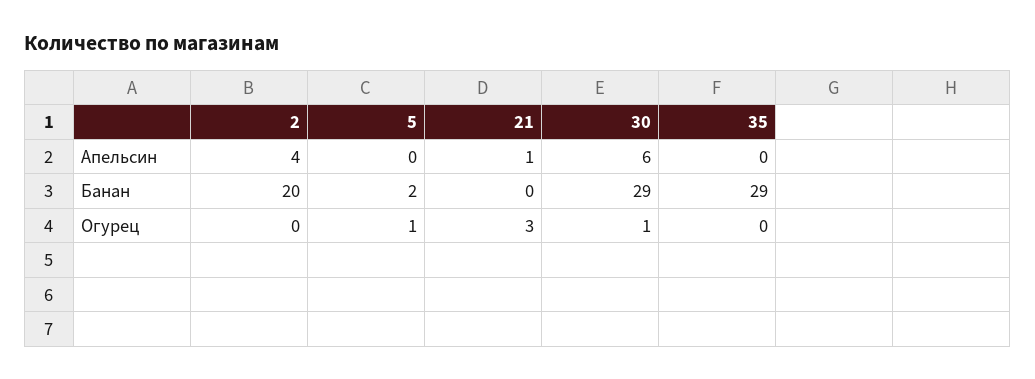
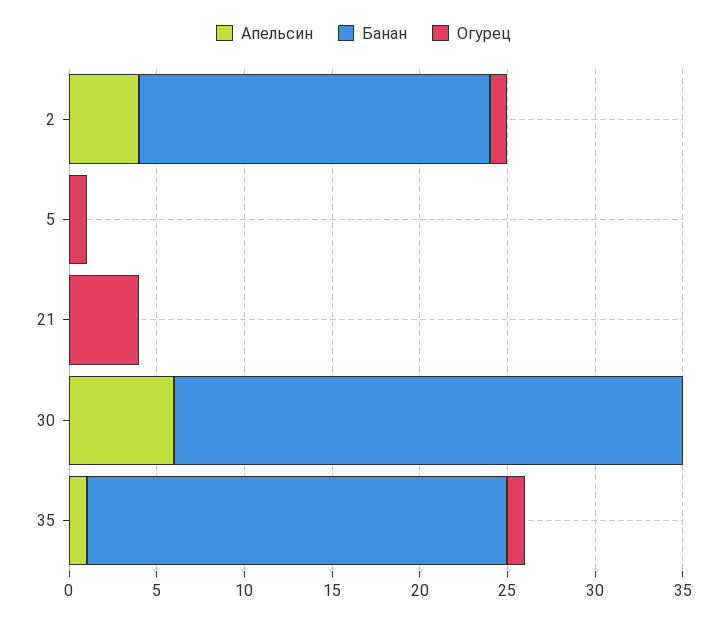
Апельсин, 21: 1 -> 0
Апельсин, 35: 0 -> 1
Банан, 5: 2 -> 0
Банан, 35: 29 -> 24
Огурец, 2: 0 -> 1
Огурец, 21: 3 -> 4
Огурец, 30: 1 -> 0
Огурец, 35: 0 -> 1

